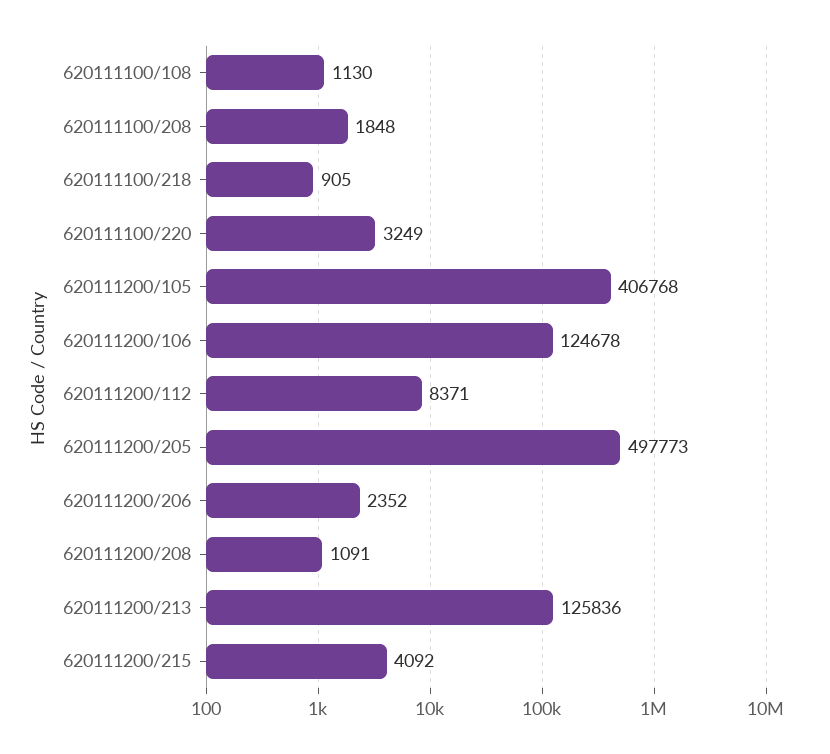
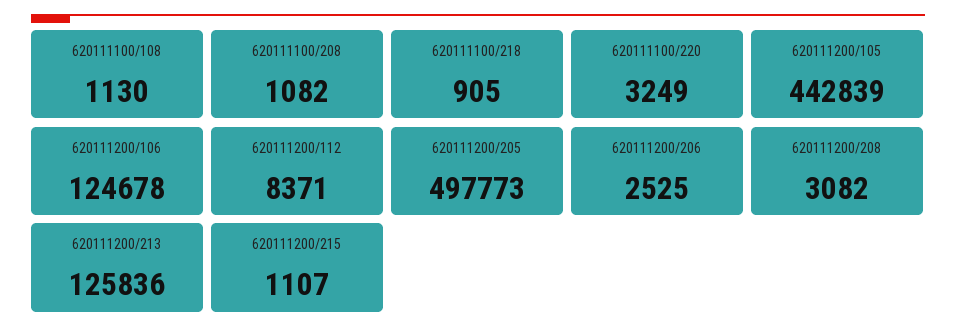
620111100/208: 1848 -> 1082
620111200/105: 406768 -> 442839
620111200/206: 2352 -> 2525
620111200/208: 1091 -> 3082
620111200/215: 4092 -> 1107

